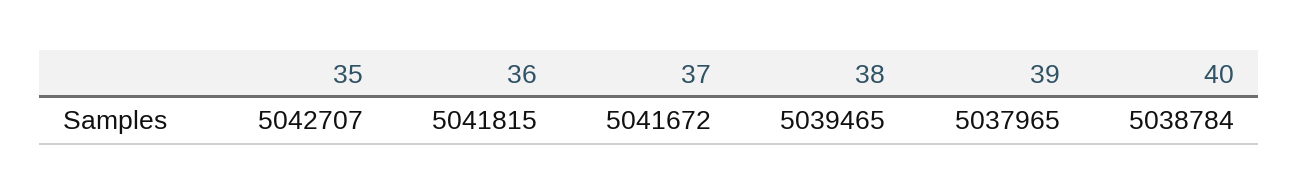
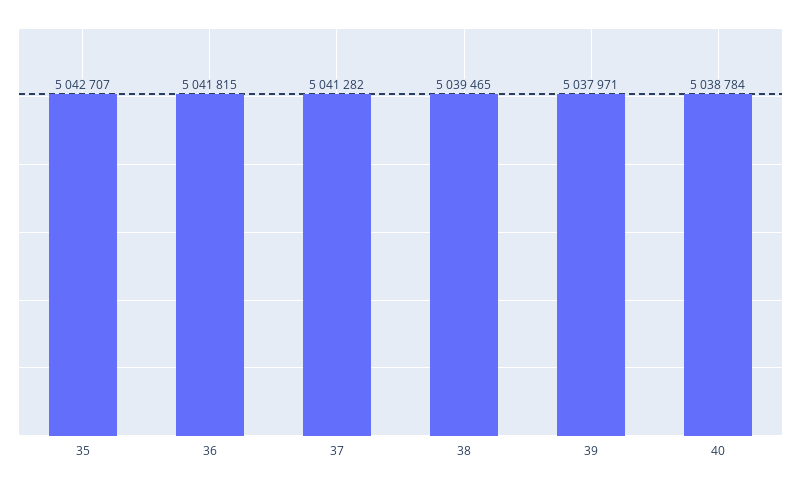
37: 5041672 -> 5041282
39: 5037965 -> 5037971

